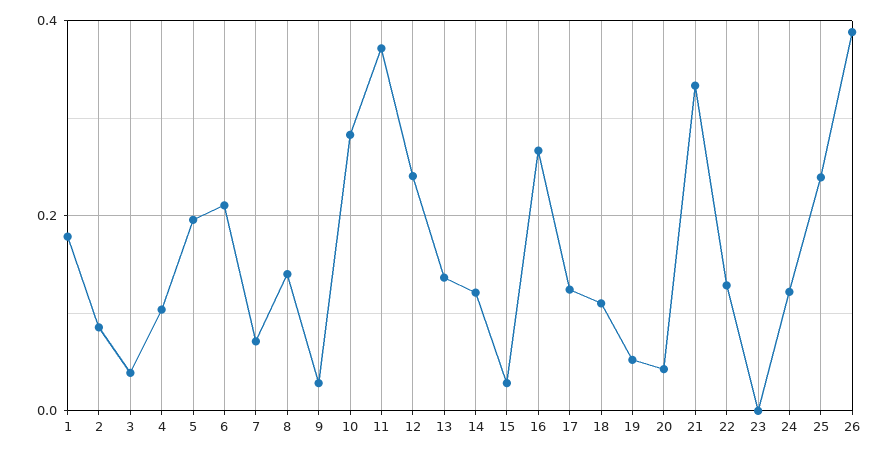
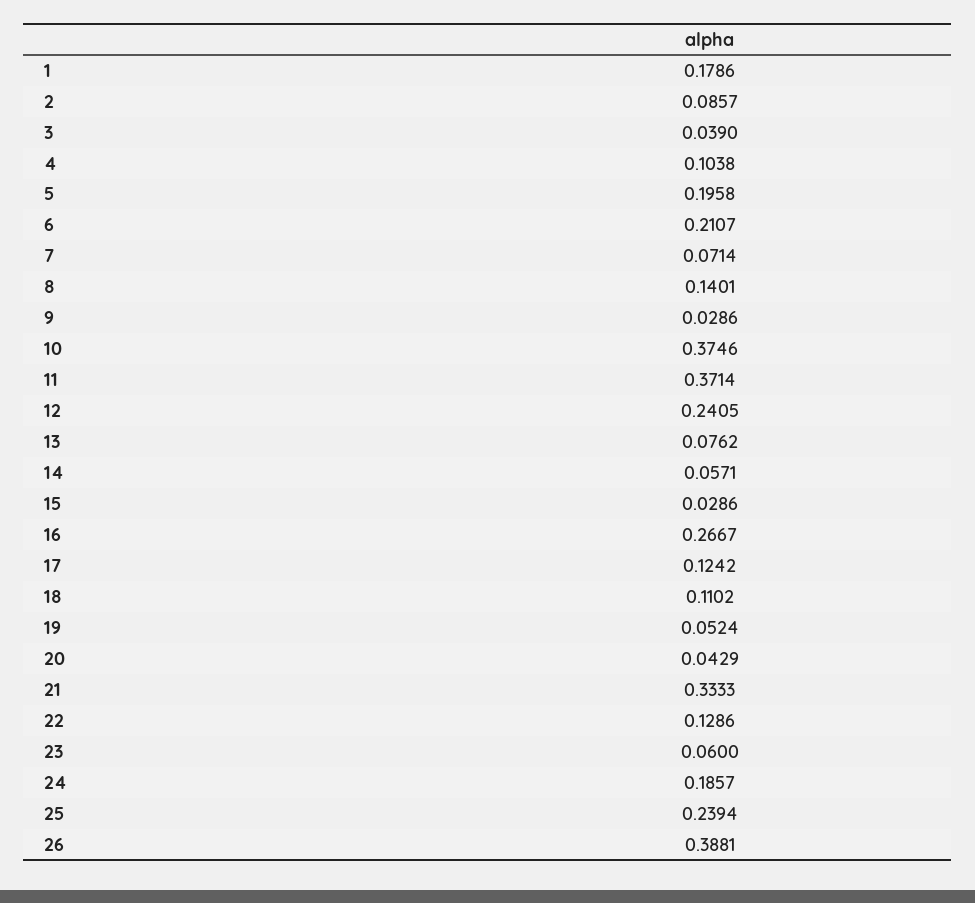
10: 0.28 -> 0.3746
13: 0.14 -> 0.0762
14: 0.12 -> 0.0571
23: 0 -> 0.06
24: 0.12 -> 0.1857

